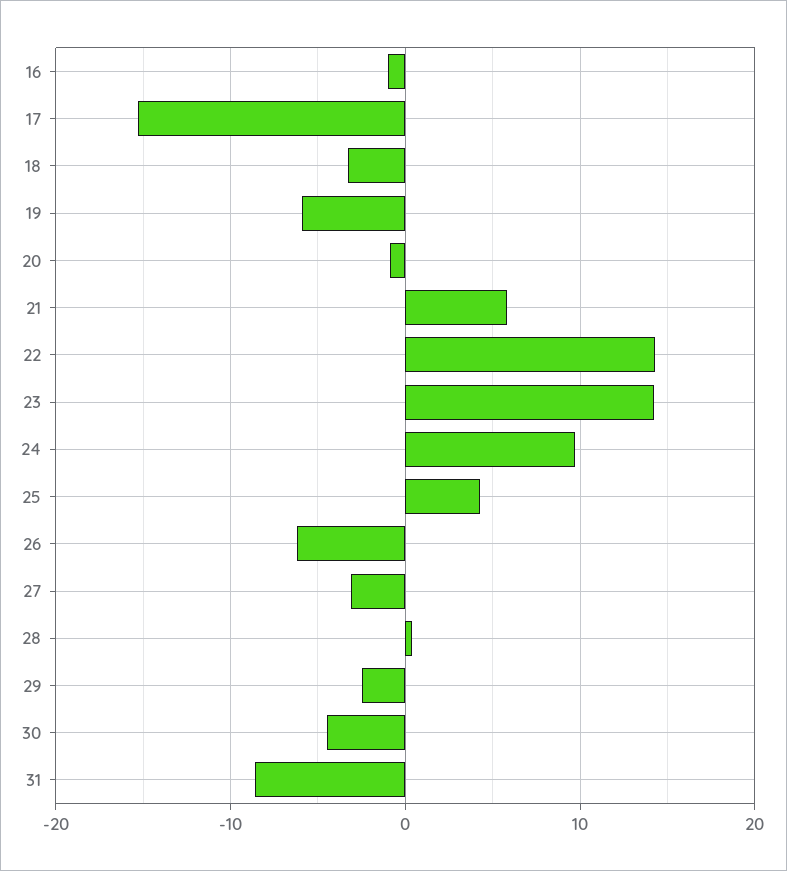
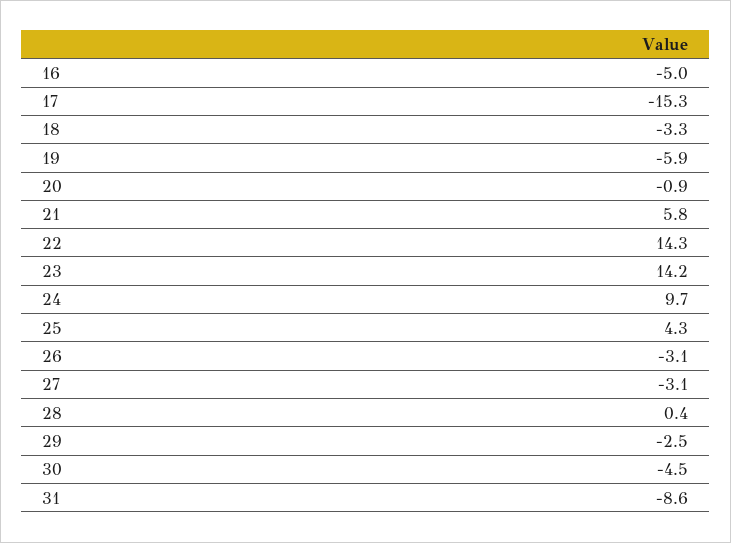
16: -1 -> -5
26: -6 -> -3.1

